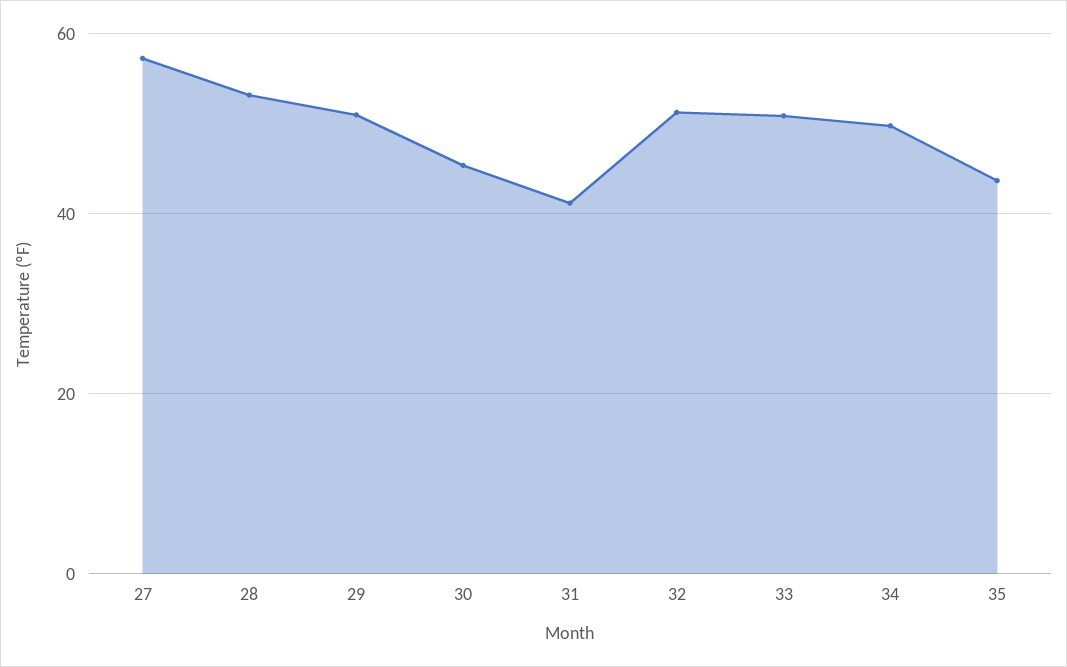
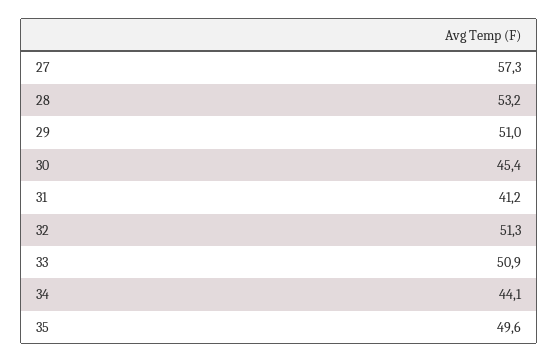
34: 50 -> 44.1
35: 44 -> 49.6

